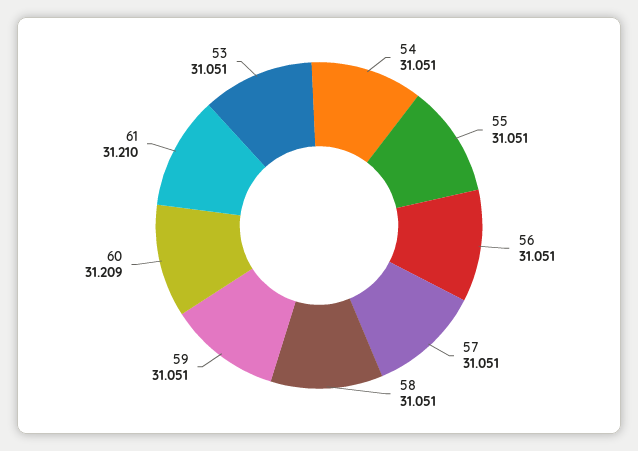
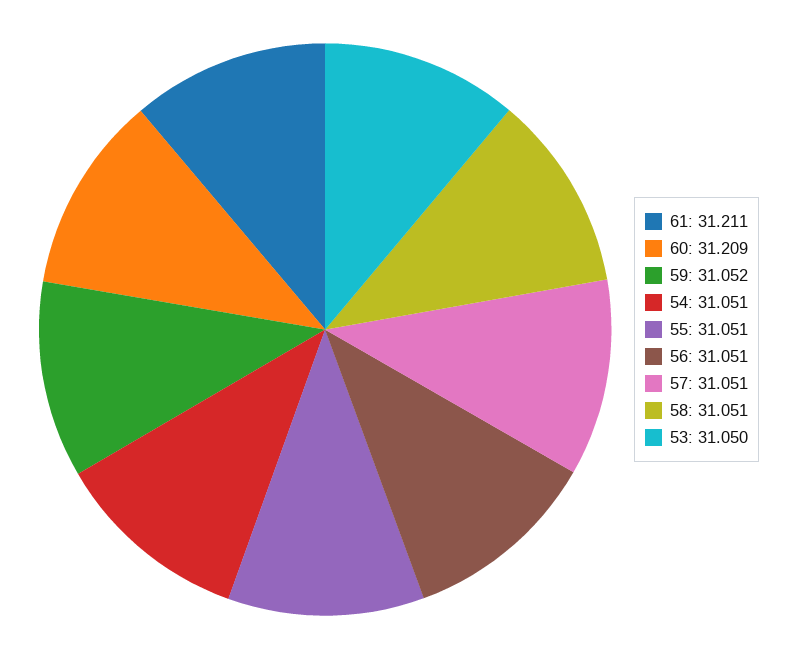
59: 31.051 -> 31.052
61: 31.21 -> 31.211
53: 31.051 -> 31.05

